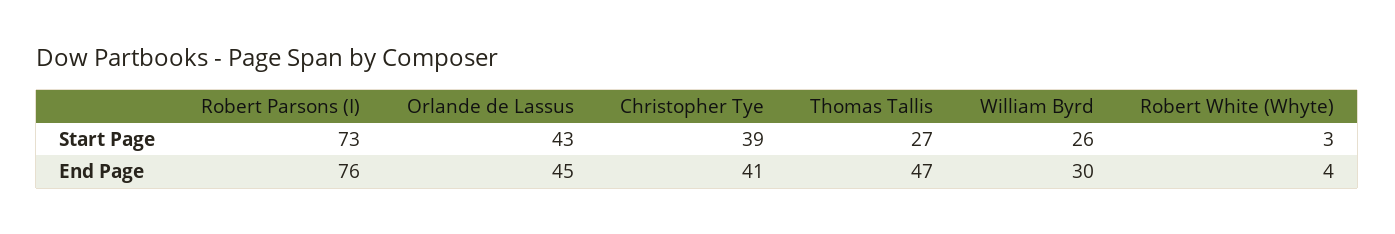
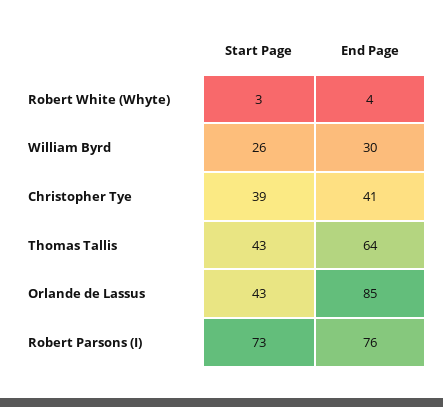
Thomas Tallis, Start Page: 27 -> 43
Orlande de Lassus, End Page: 45 -> 85
Thomas Tallis, End Page: 47 -> 64

